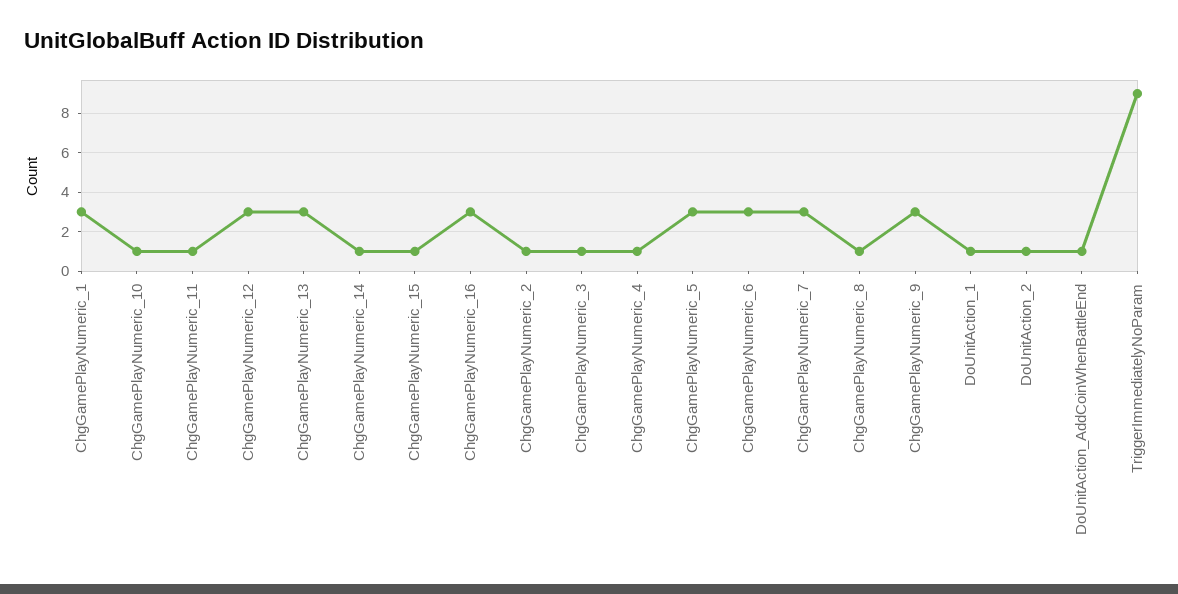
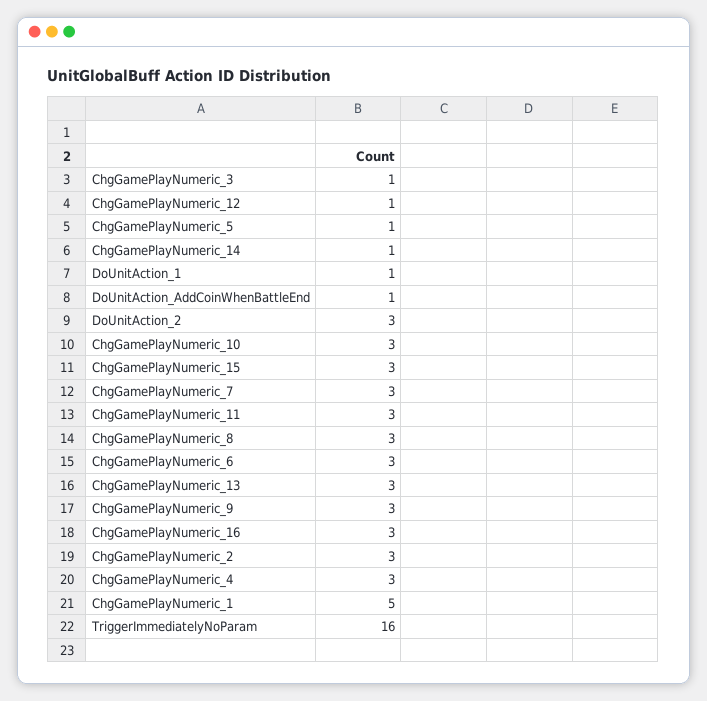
ChgGamePlayNumeric_1: 3 -> 5
ChgGamePlayNumeric_10: 1 -> 3
ChgGamePlayNumeric_11: 1 -> 3
ChgGamePlayNumeric_12: 3 -> 1
ChgGamePlayNumeric_15: 1 -> 3
ChgGamePlayNumeric_2: 1 -> 3
ChgGamePlayNumeric_4: 1 -> 3
ChgGamePlayNumeric_5: 3 -> 1
ChgGamePlayNumeric_8: 1 -> 3
DoUnitAction_2: 1 -> 3
TriggerImmediatelyNoParam: 9 -> 16

